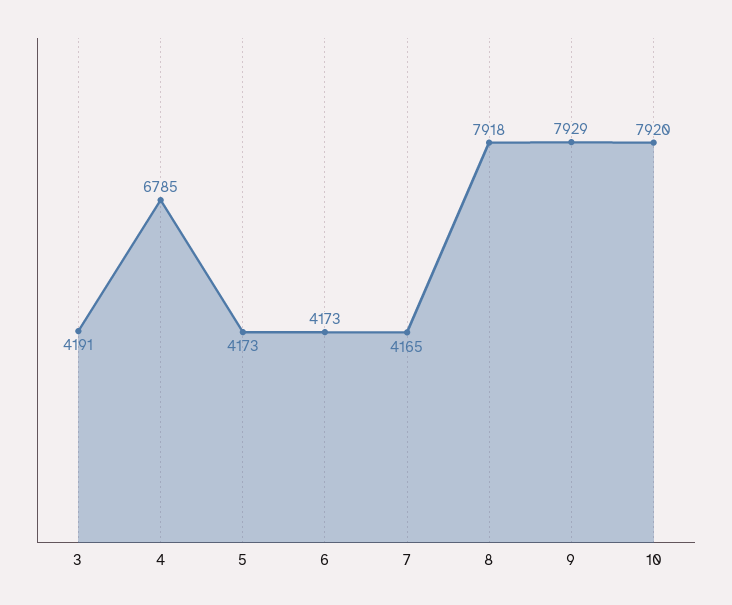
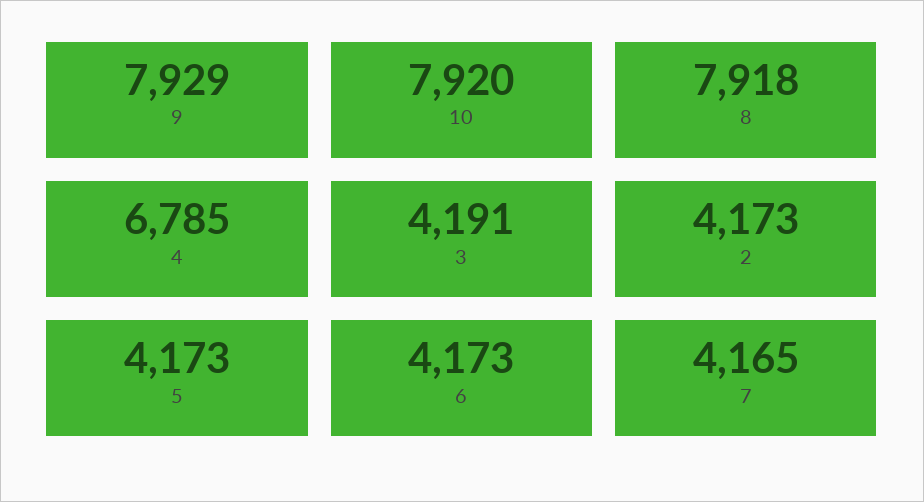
2: none -> 4173

